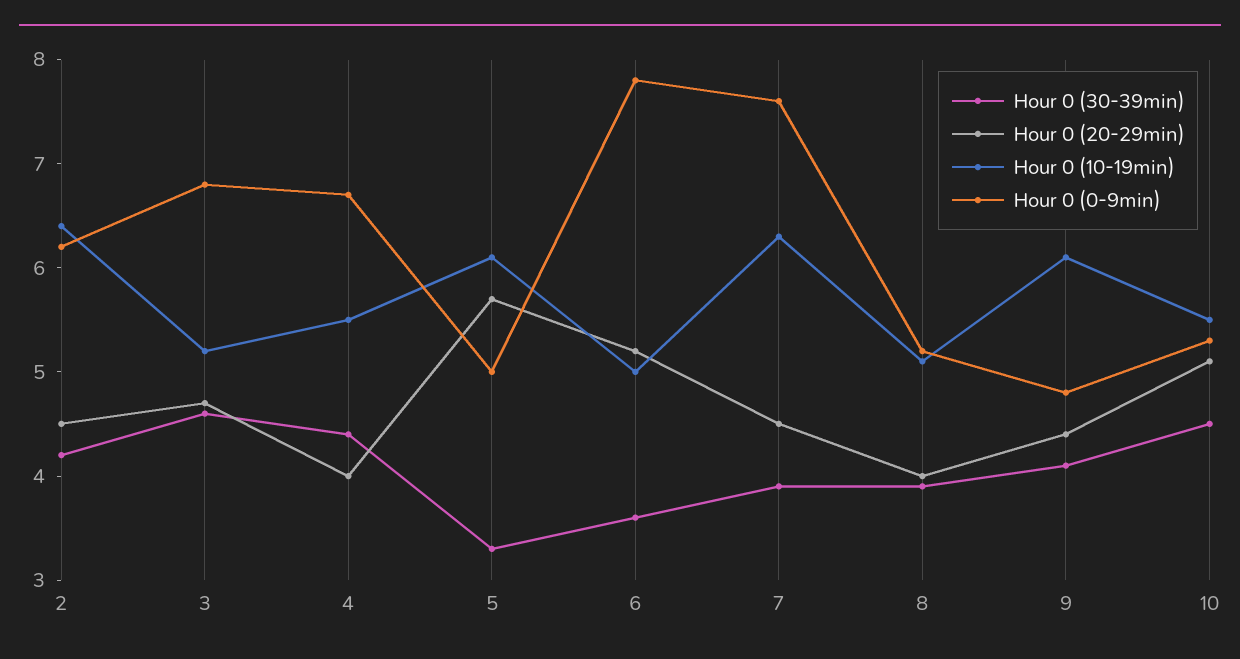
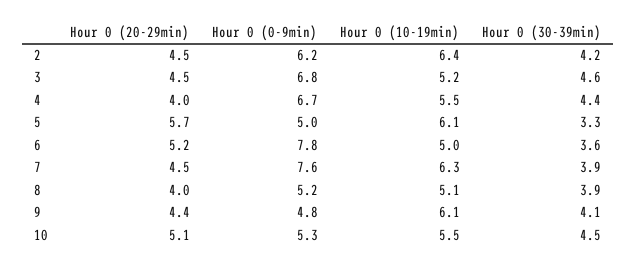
Hour 0 (20-29min), 3: 4.7 -> 4.5

